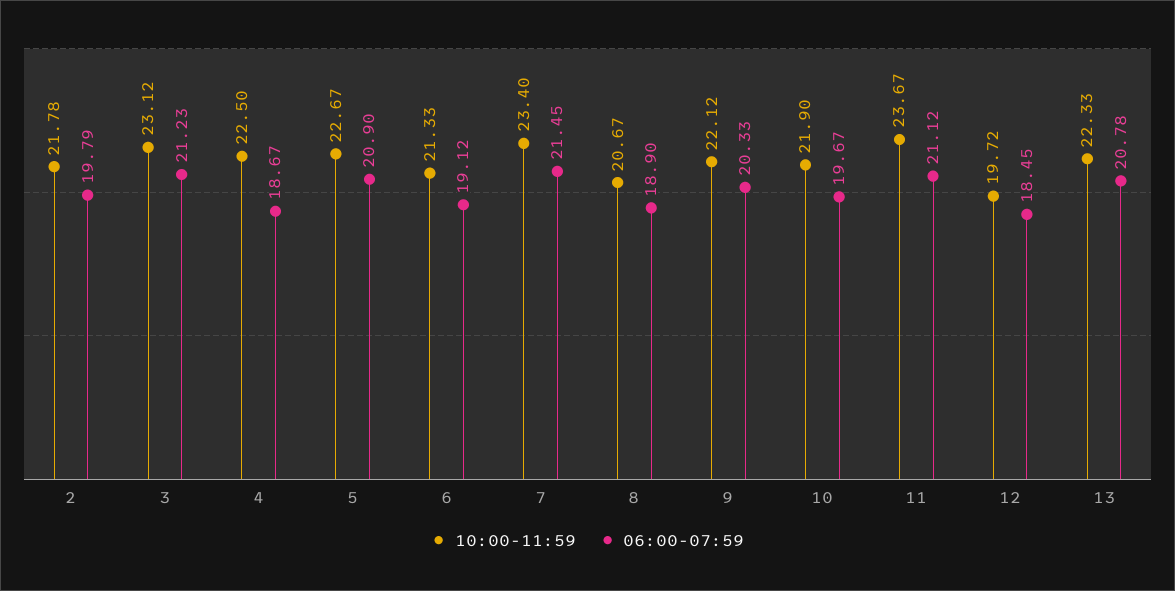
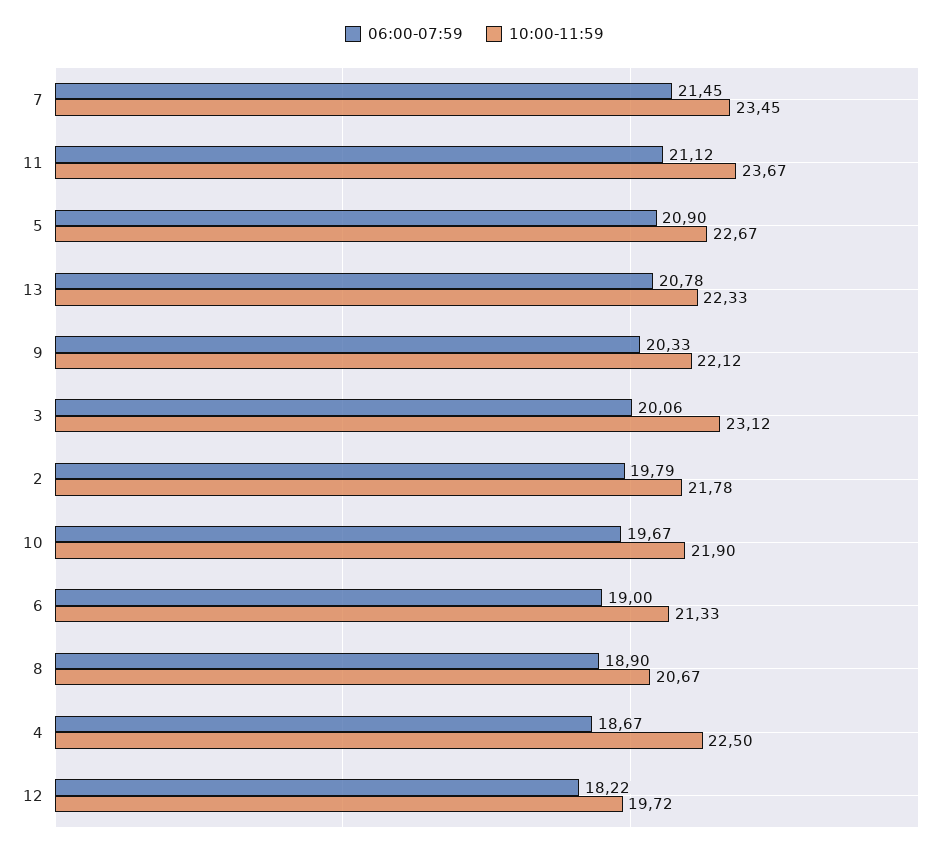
06:00-07:59, 3: 21.23 -> 20.06
06:00-07:59, 6: 19.12 -> 19
10:00-11:59, 7: 23.4 -> 23.45
06:00-07:59, 12: 18.45 -> 18.22

